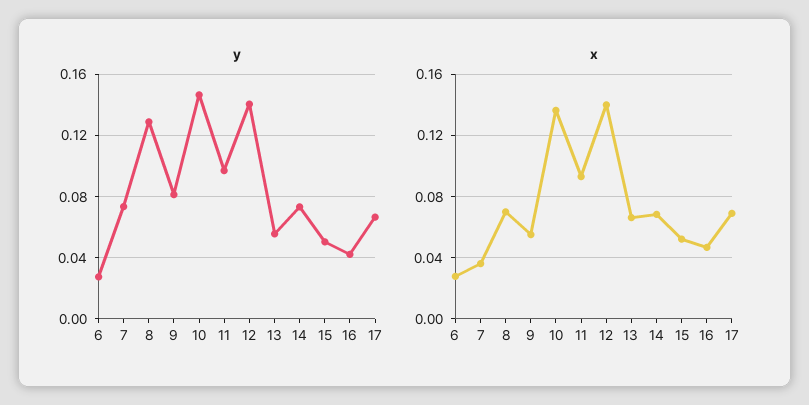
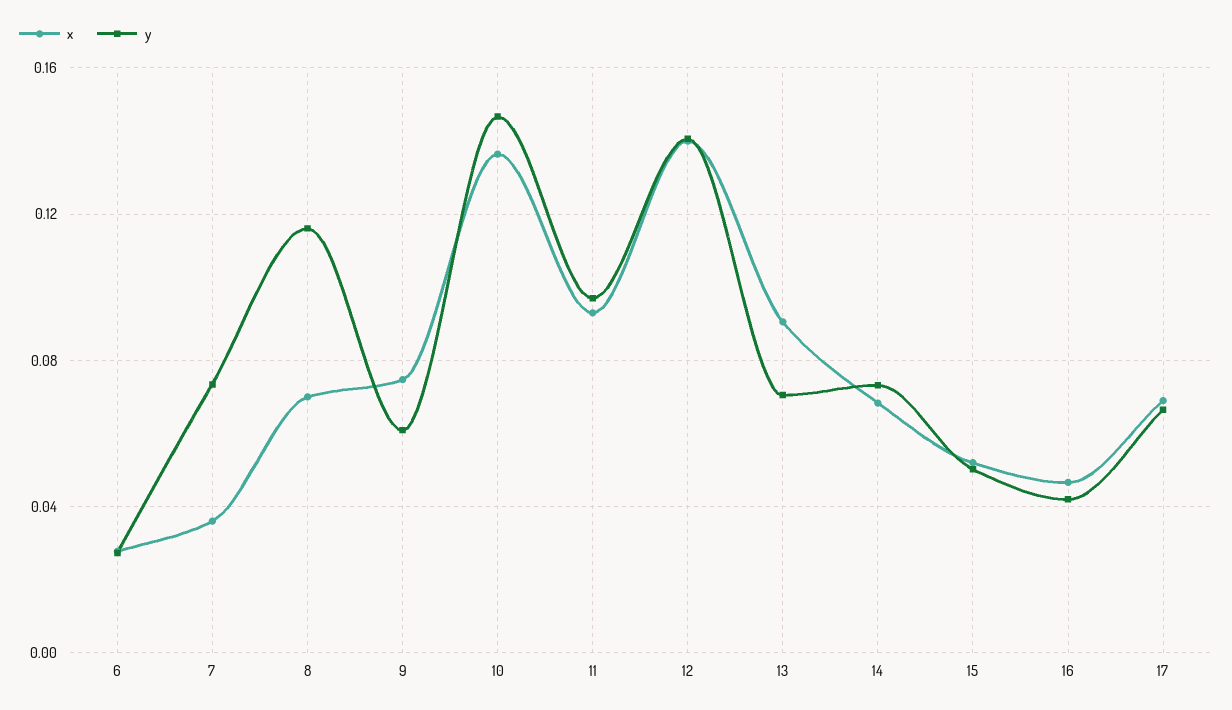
y, 8: 0.13 -> 0.115
y, 9: 0.08 -> 0.06
y, 13: 0.055 -> 0.07
x, 9: 0.055 -> 0.075
x, 13: 0.065 -> 0.09

